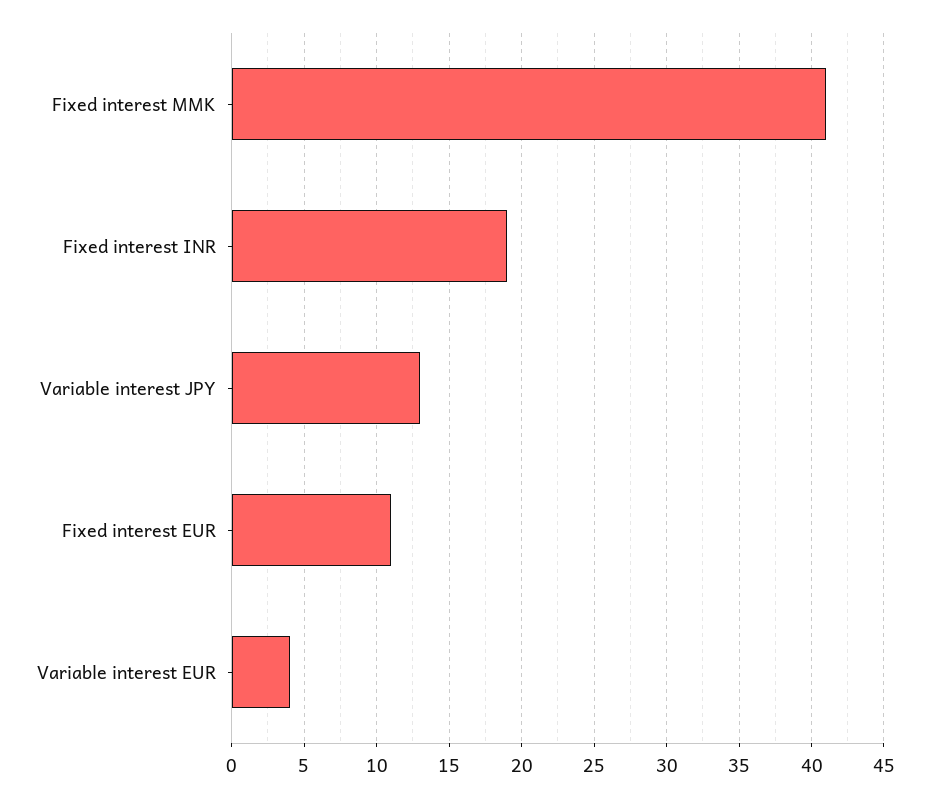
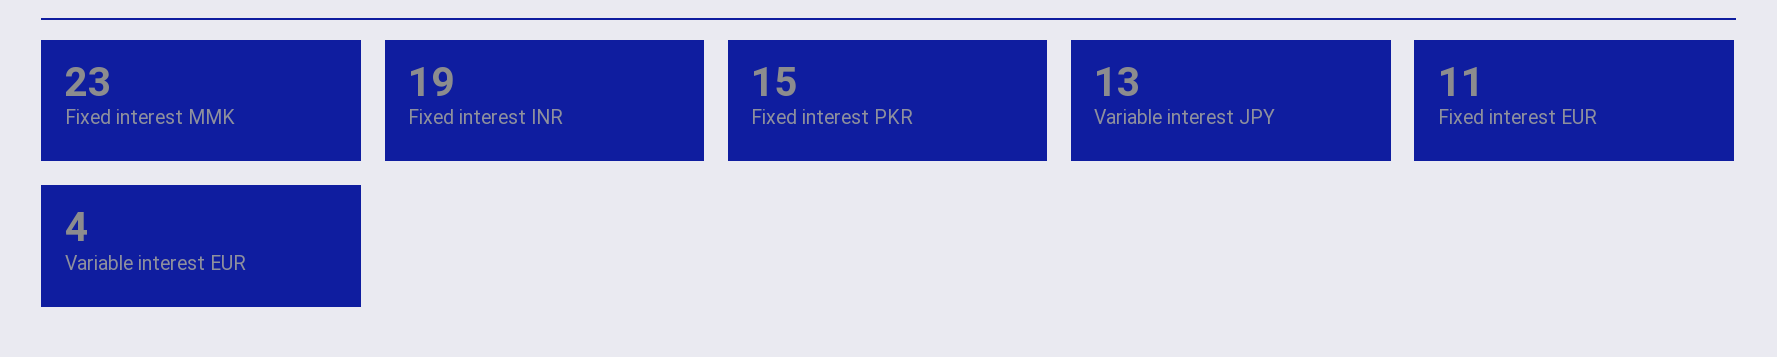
Fixed interest MMK: 41 -> 23
Fixed interest PKR: none -> 15

